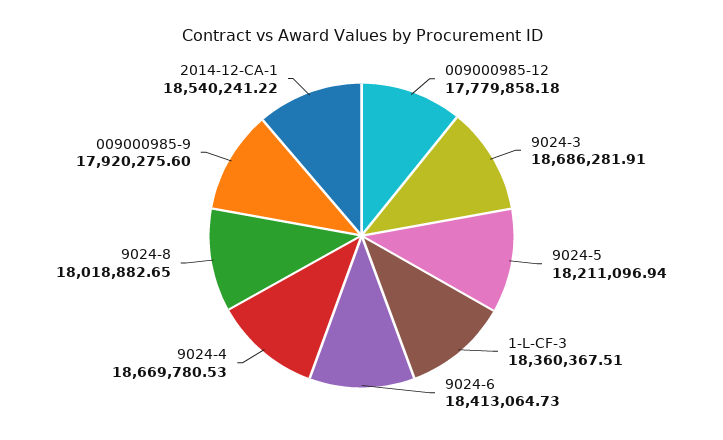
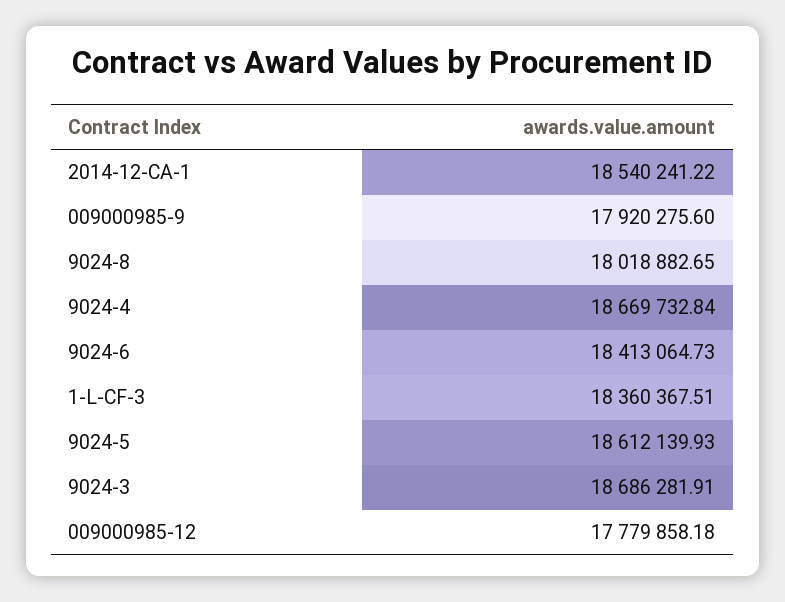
9024-5: 18211096.94 -> 18612139.93
9024-4: 18669780.53 -> 18669732.84

